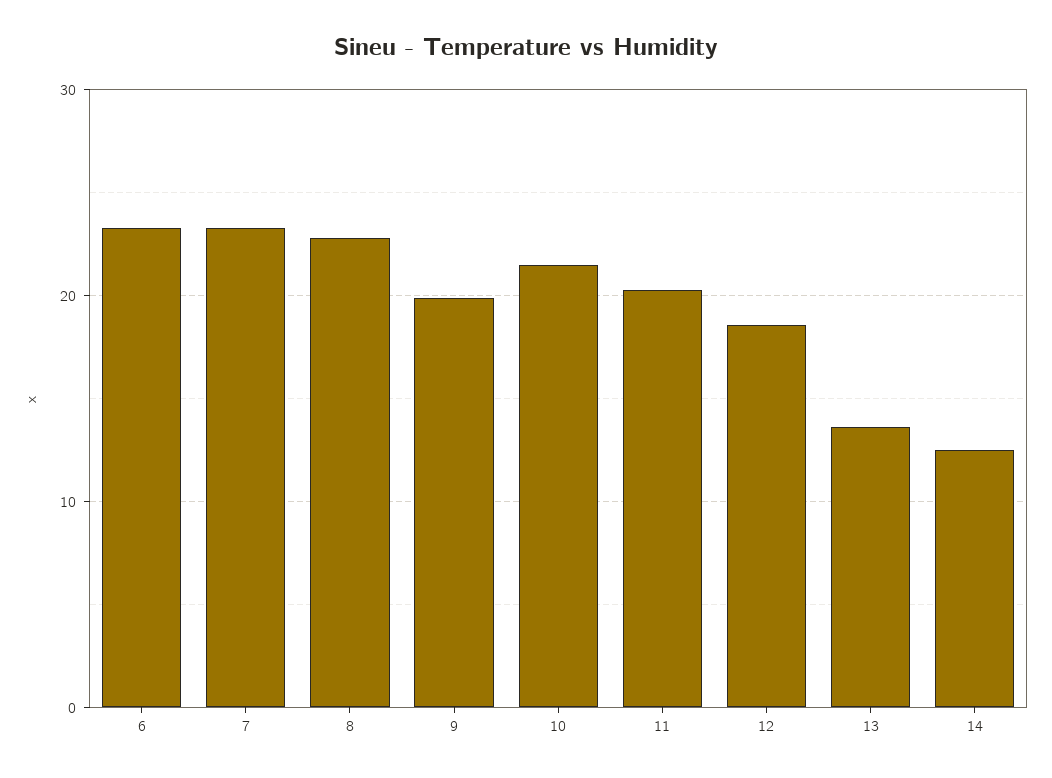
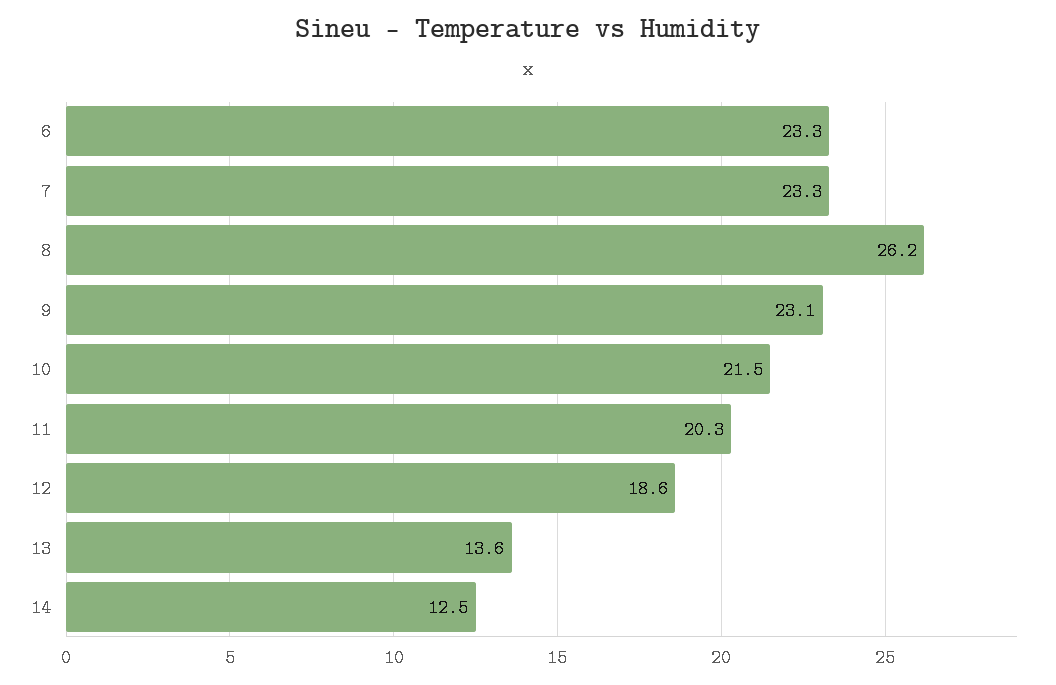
8: 23 -> 26.2
9: 20 -> 23.1

